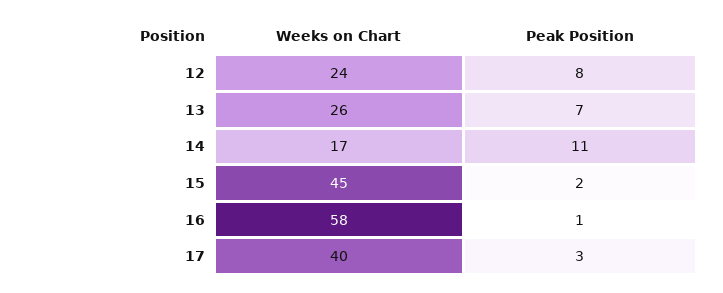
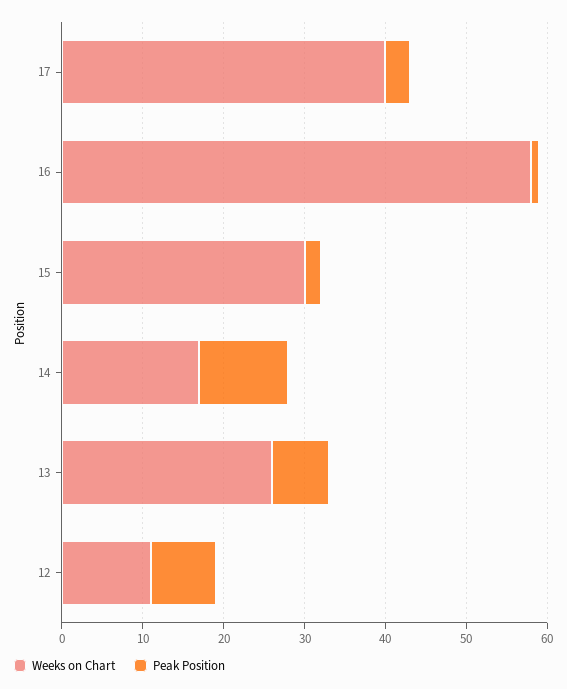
Weeks on Chart, 12: 24 -> 11
Weeks on Chart, 15: 45 -> 30

